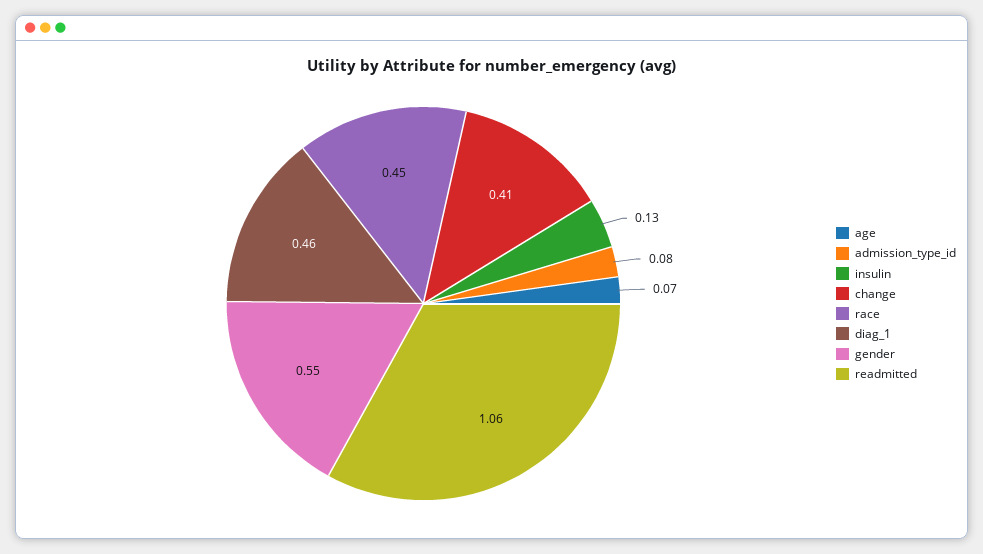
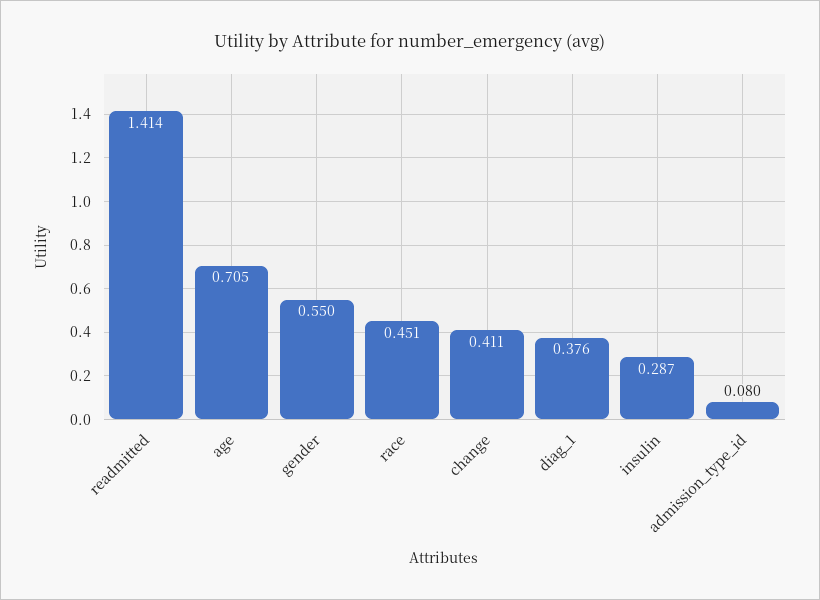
age: 0.07 -> 0.705
insulin: 0.13 -> 0.287
diag_1: 0.46 -> 0.376
readmitted: 1.06 -> 1.414

